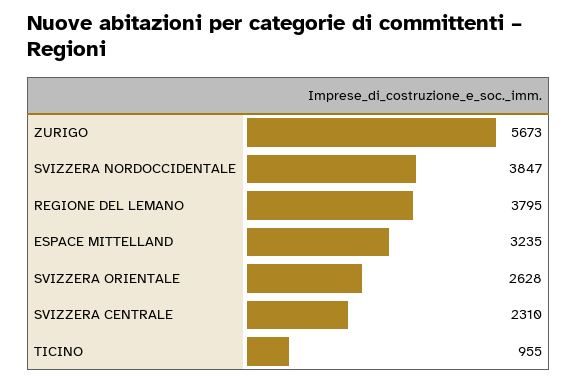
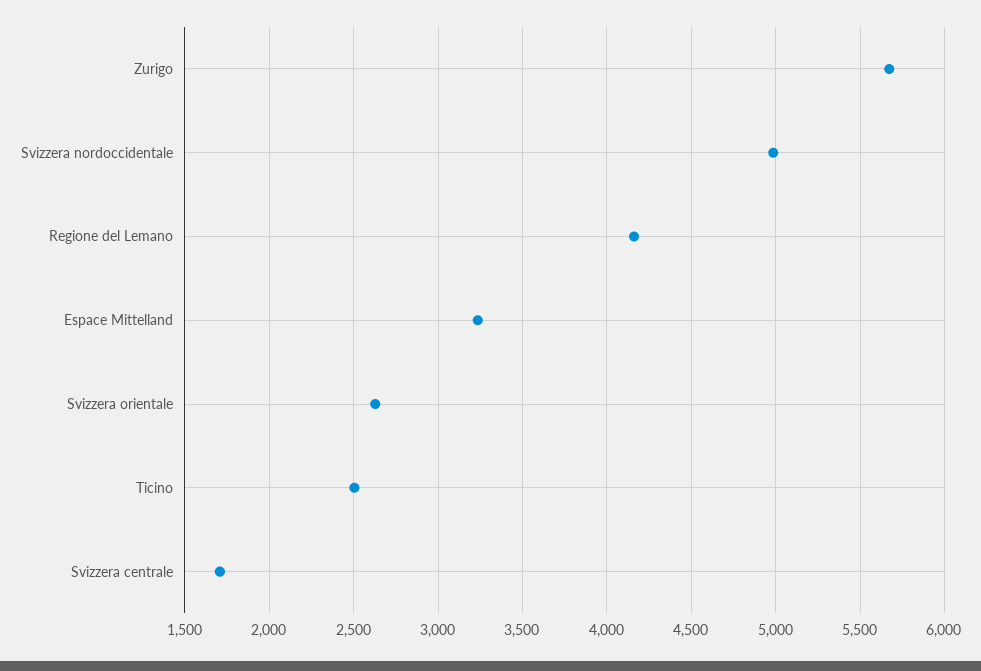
SVIZZERA NORDOCCIDENTALE: 3847 -> 5000
REGIONE DEL LEMANO: 3795 -> 4150
SVIZZERA CENTRALE: 2310 -> 1700
TICINO: 955 -> 2500

